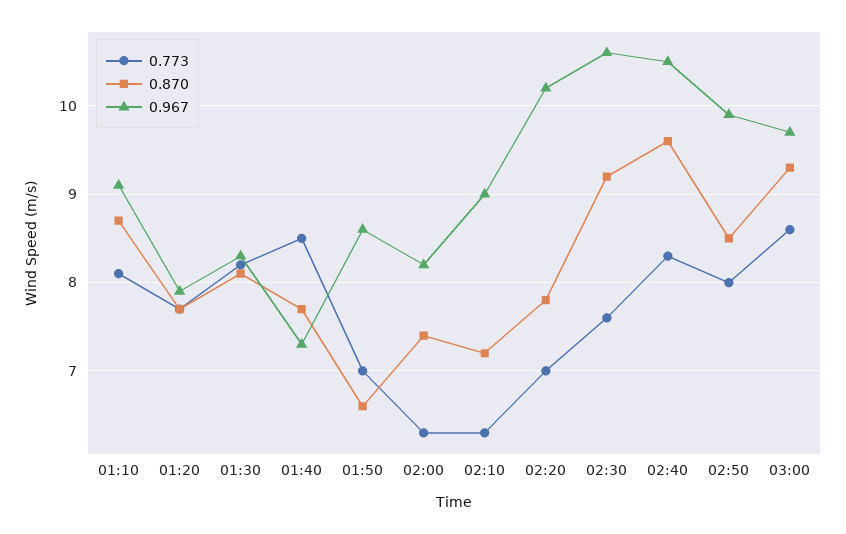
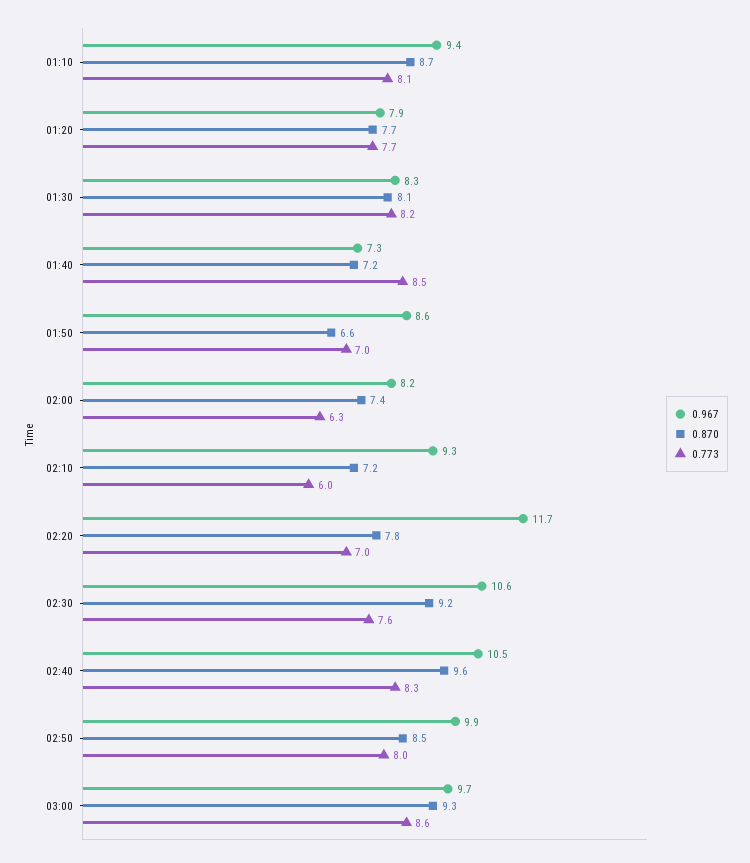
0.967, 01:10: 9.1 -> 9.4
0.870, 01:40: 7.7 -> 7.2
0.773, 02:10: 6.3 -> 6
0.967, 02:10: 9 -> 9.3
0.967, 02:20: 10.2 -> 11.7

